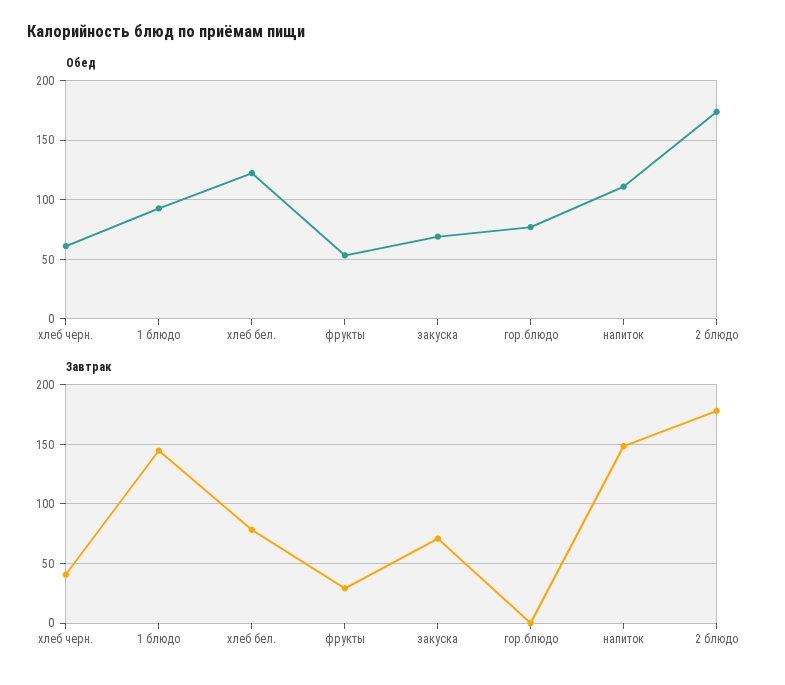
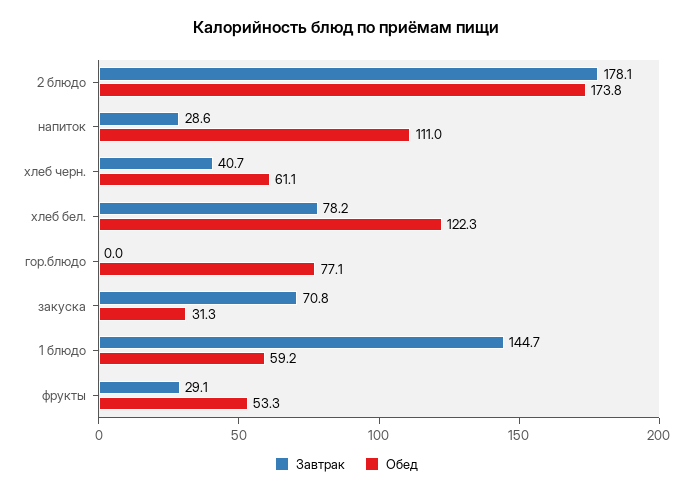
Обед, 1 блюдо: 90 -> 59.2
Обед, закуска: 70 -> 31.3
Завтрак, напиток: 150 -> 28.6

